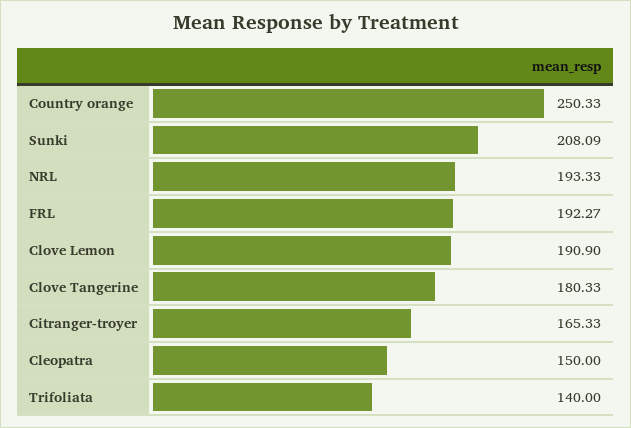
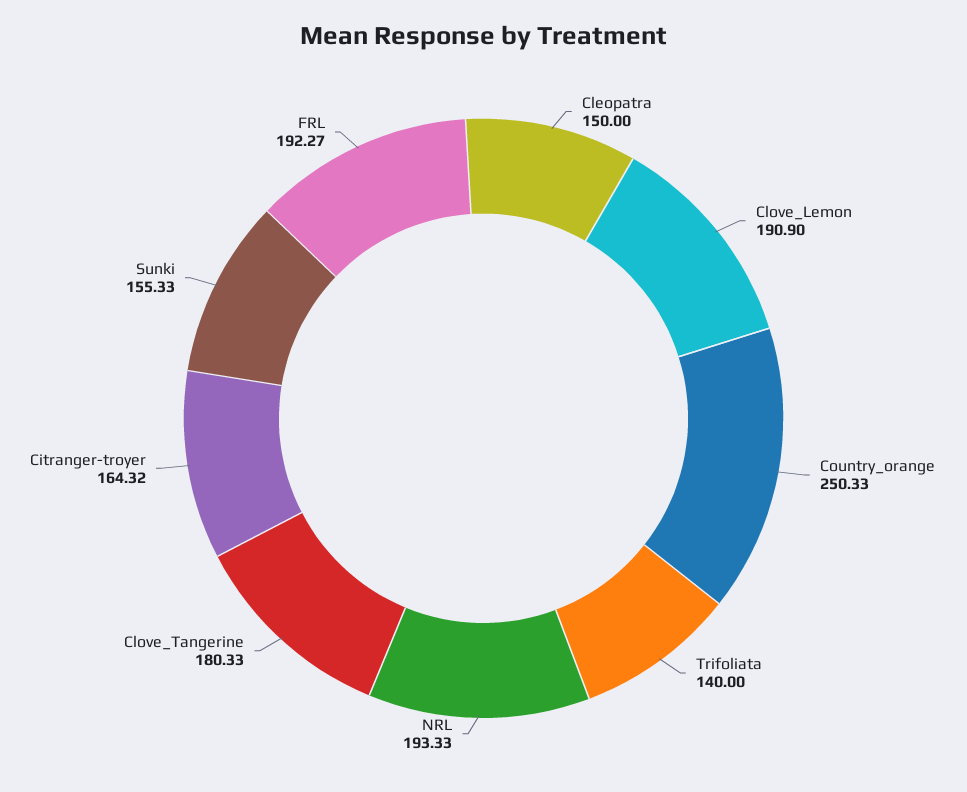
Sunki: 208.09 -> 155.33
Citranger-troyer: 165.33 -> 164.32

